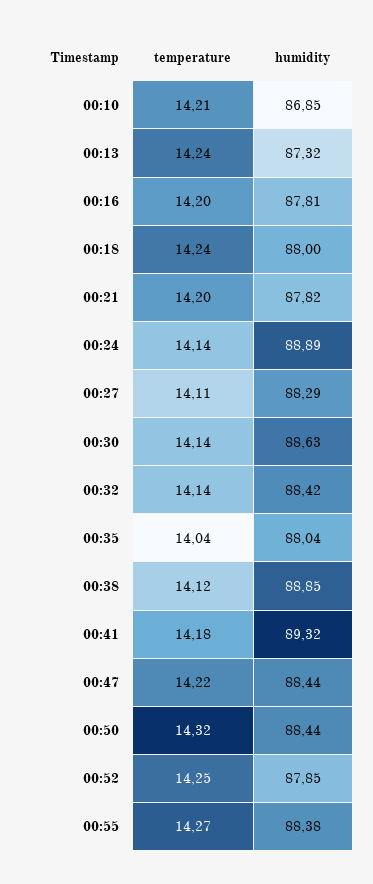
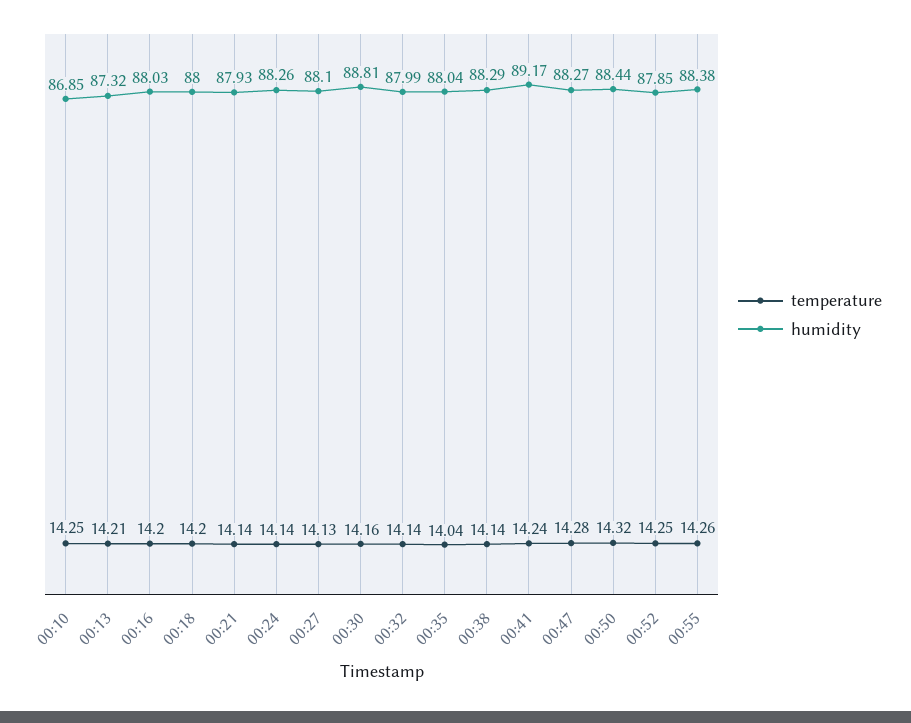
temperature, 00:10: 14.21 -> 14.25
temperature, 00:13: 14.24 -> 14.21
humidity, 00:16: 87.81 -> 88.03
temperature, 00:18: 14.24 -> 14.2
temperature, 00:21: 14.2 -> 14.14
humidity, 00:21: 87.82 -> 87.93
humidity, 00:24: 88.89 -> 88.26
temperature, 00:27: 14.11 -> 14.13
humidity, 00:27: 88.29 -> 88.1
temperature, 00:30: 14.14 -> 14.16
humidity, 00:30: 88.63 -> 88.81
humidity, 00:32: 88.42 -> 87.99
temperature, 00:38: 14.12 -> 14.14
humidity, 00:38: 88.85 -> 88.29
temperature, 00:41: 14.18 -> 14.24
humidity, 00:41: 89.32 -> 89.17
temperature, 00:47: 14.22 -> 14.28
humidity, 00:47: 88.44 -> 88.27
temperature, 00:55: 14.27 -> 14.26

